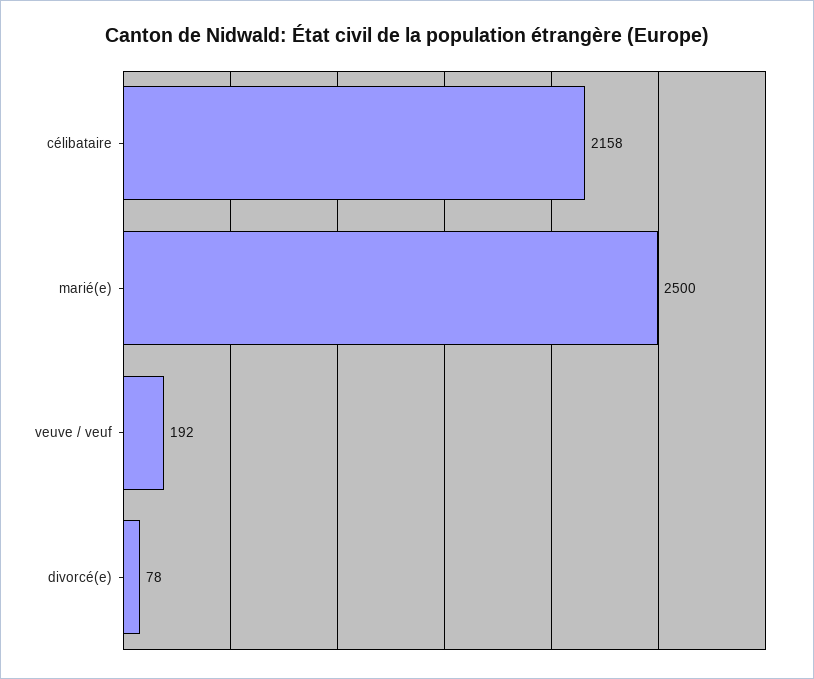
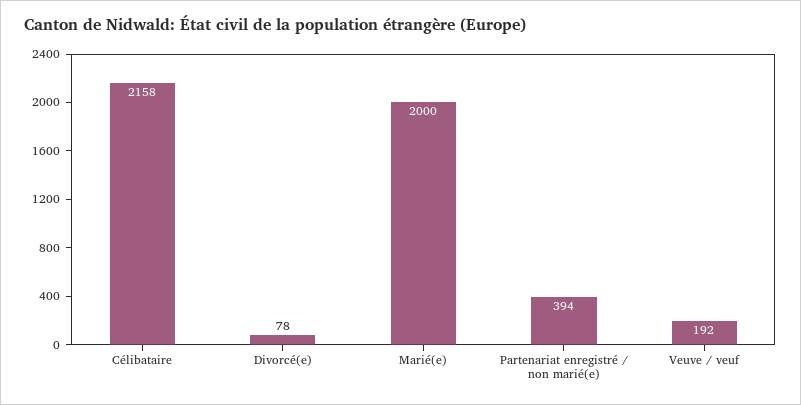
marié(e): 2500 -> 2000
Partenariat enregistré / non marié(e): none -> 394

